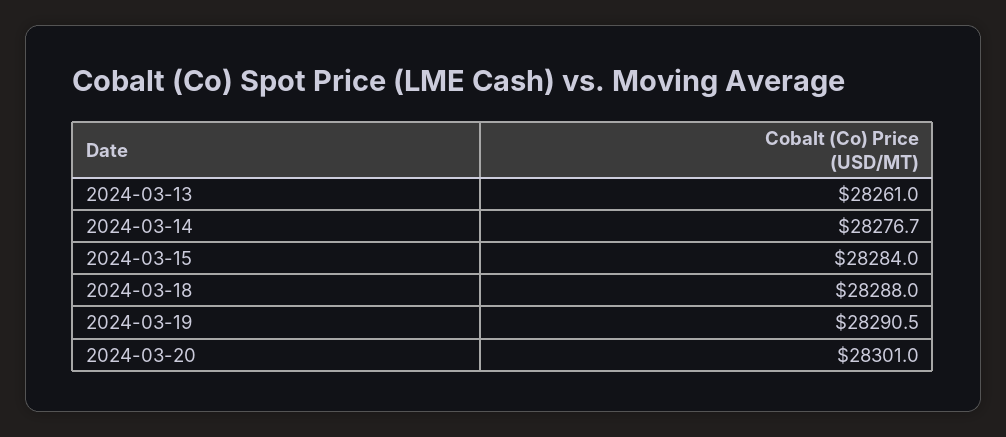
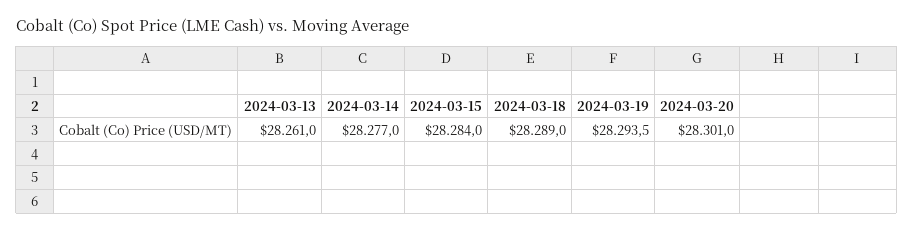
2024-03-14: 28276.7 -> 28277
2024-03-18: 28288 -> 28289
2024-03-19: 28290.5 -> 28293.5

